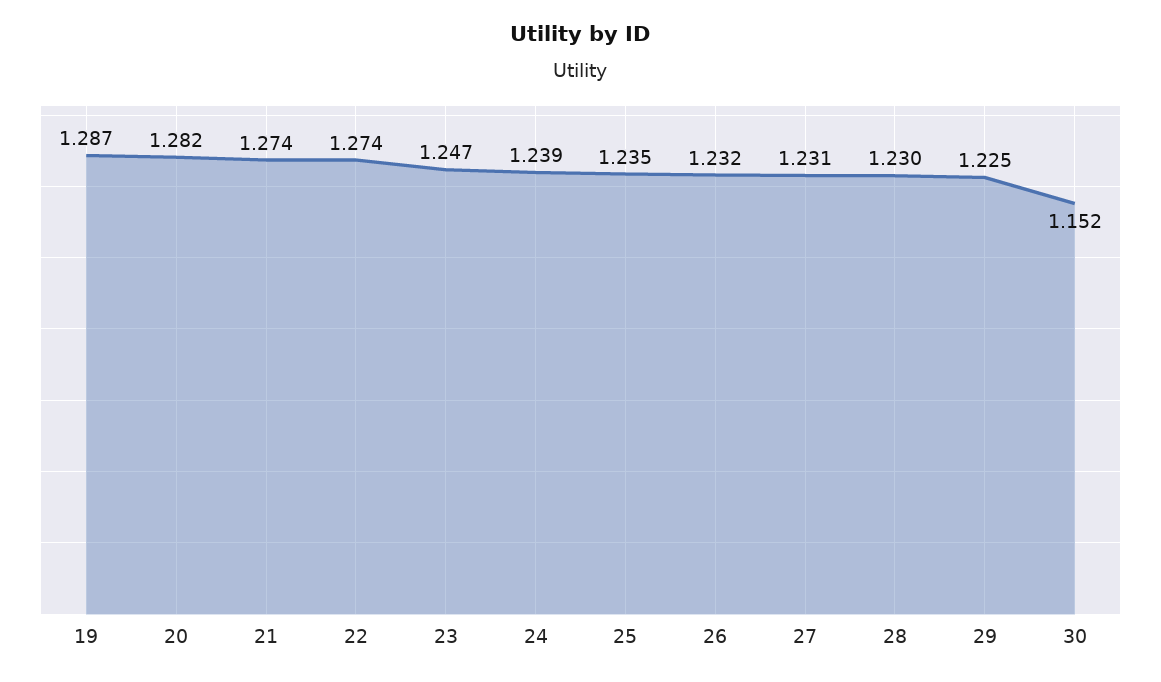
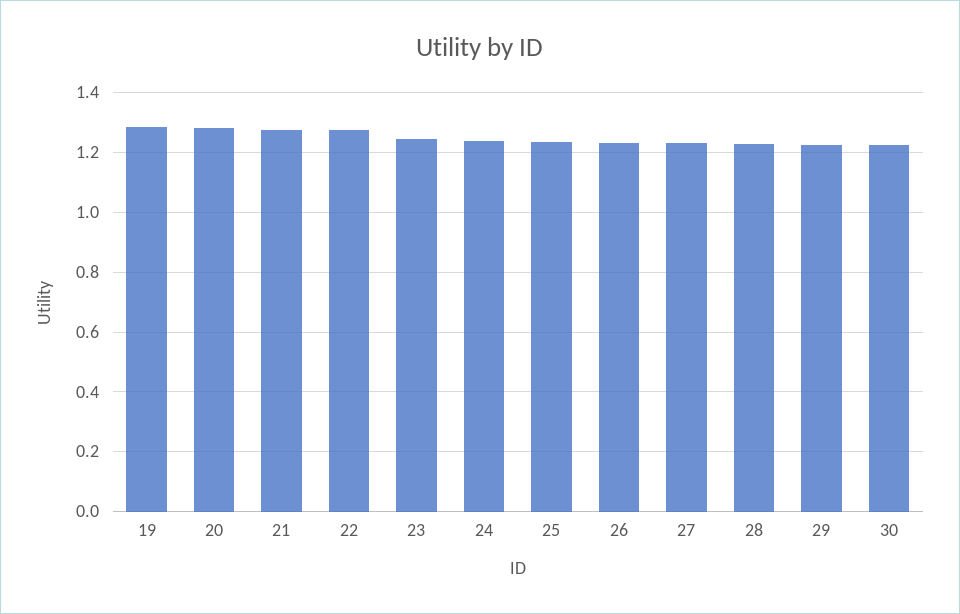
30: 1.152 -> 1.225

